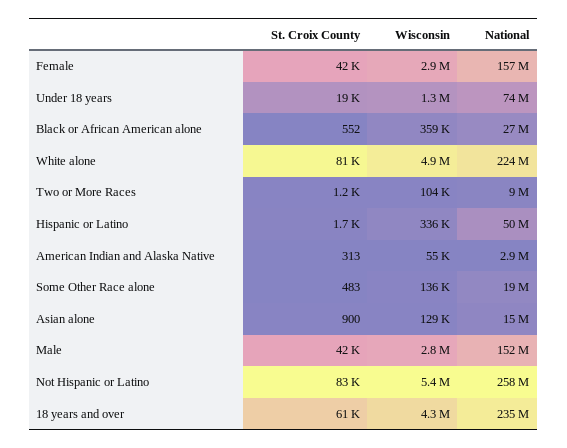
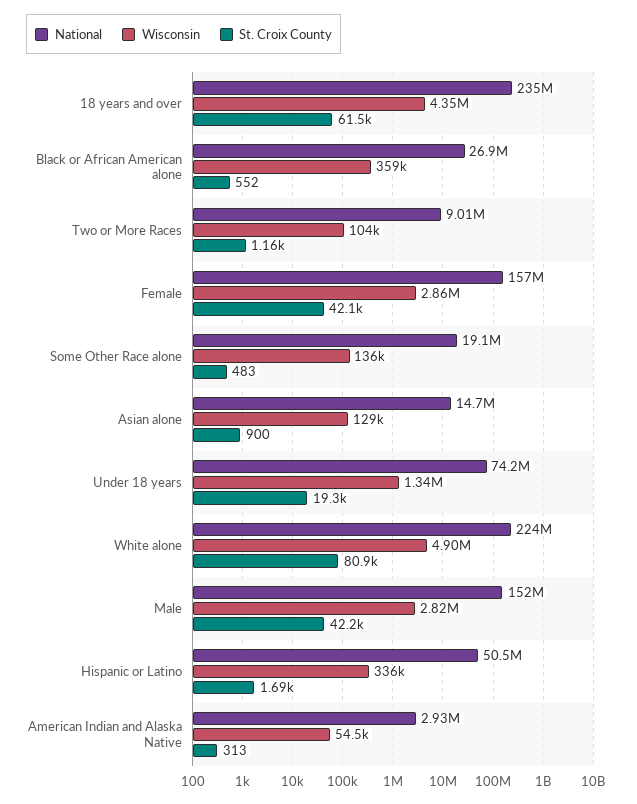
St. Croix County, Not Hispanic or Latino: 83000 -> none
Wisconsin, Not Hispanic or Latino: 5400000 -> none
National, Not Hispanic or Latino: 258000000 -> none

